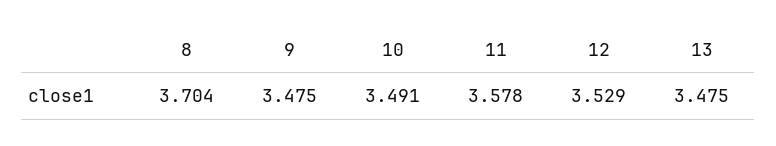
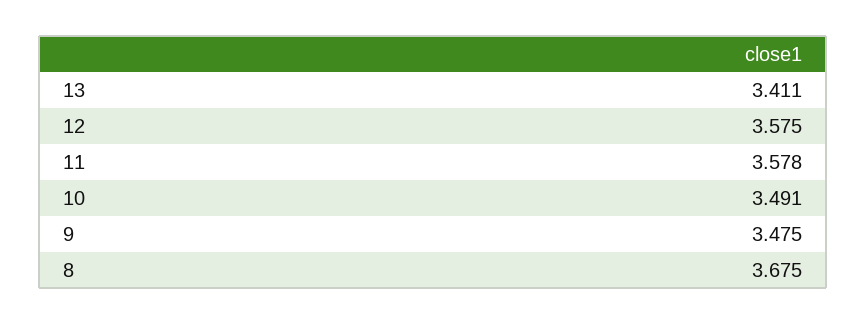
8: 3.704 -> 3.675
12: 3.529 -> 3.575
13: 3.475 -> 3.411

